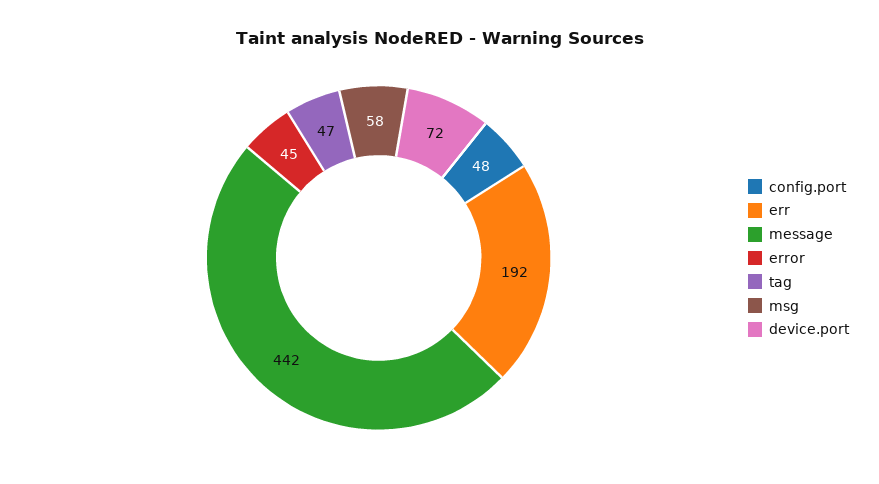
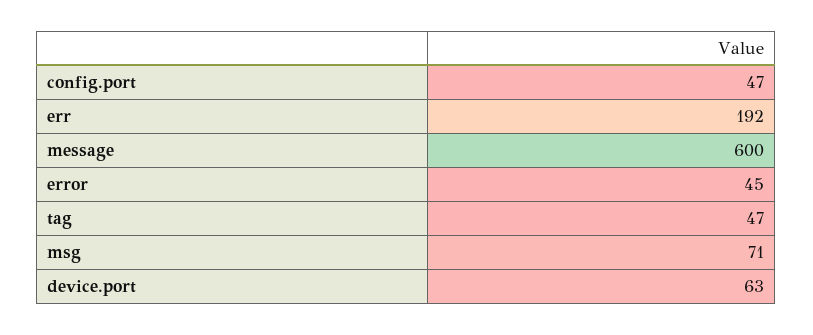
config.port: 48 -> 47
message: 442 -> 600
msg: 58 -> 71
device.port: 72 -> 63

